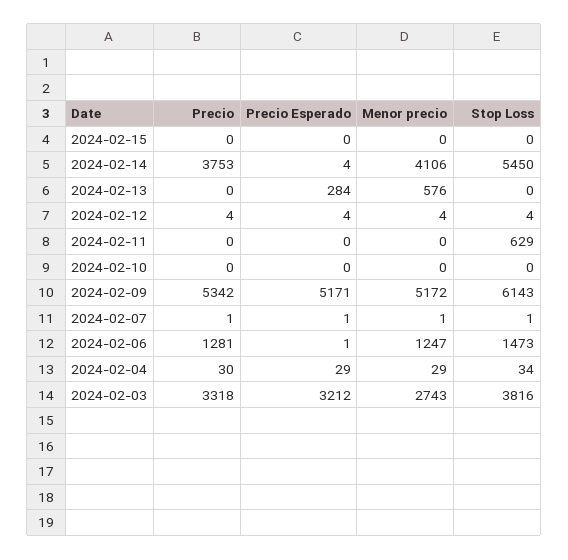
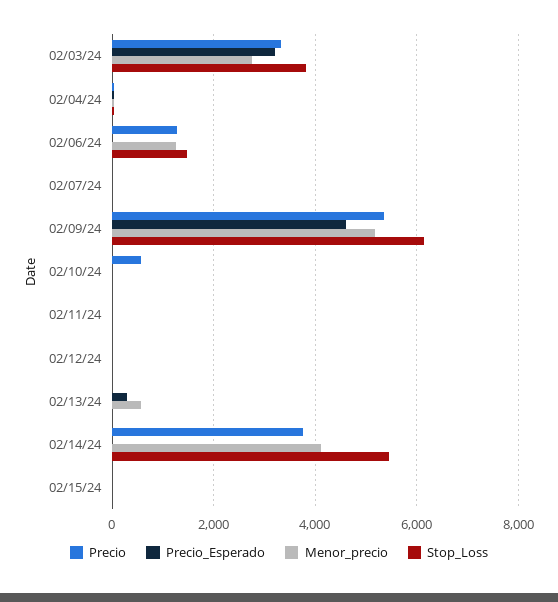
Stop Loss, 2024-02-11: 629 -> 0
Precio, 2024-02-10: 0 -> 600
Precio Esperado, 2024-02-09: 5171 -> 4600

